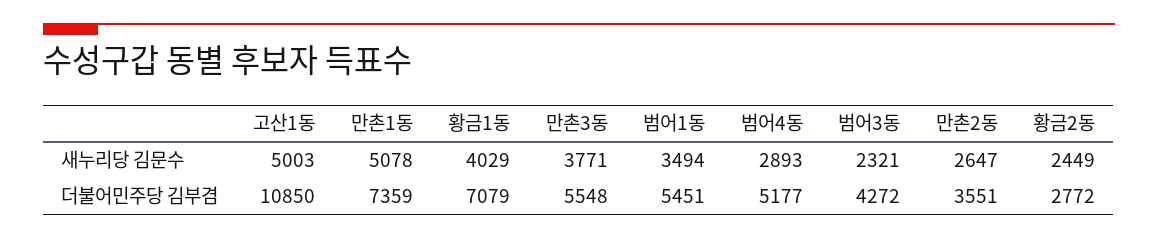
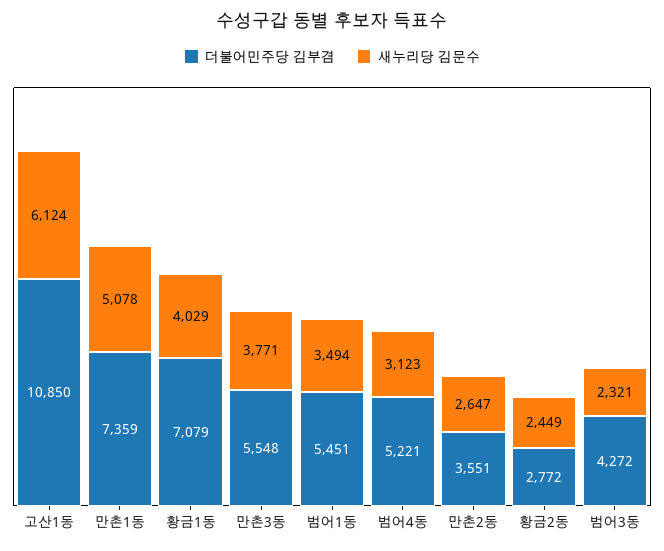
새누리당 김문수, 고산1동: 5003 -> 6124
새누리당 김문수, 범어4동: 2893 -> 3123
더불어민주당 김부겸, 범어4동: 5177 -> 5221

